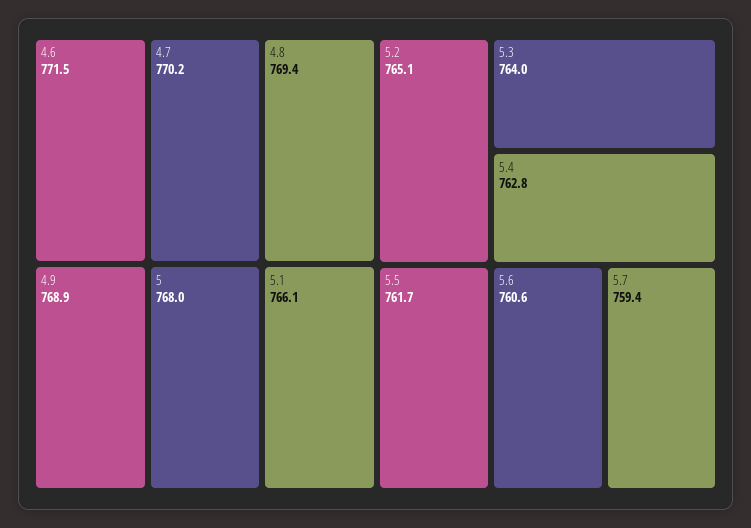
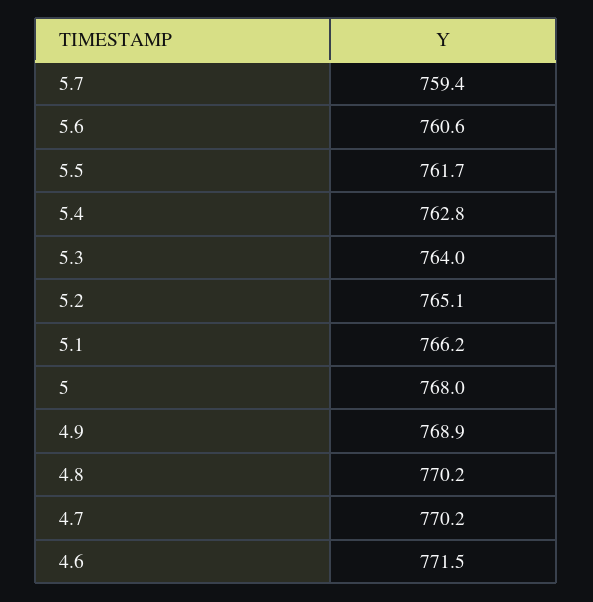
4.8: 769.4 -> 770.2
5.1: 766.1 -> 766.2

